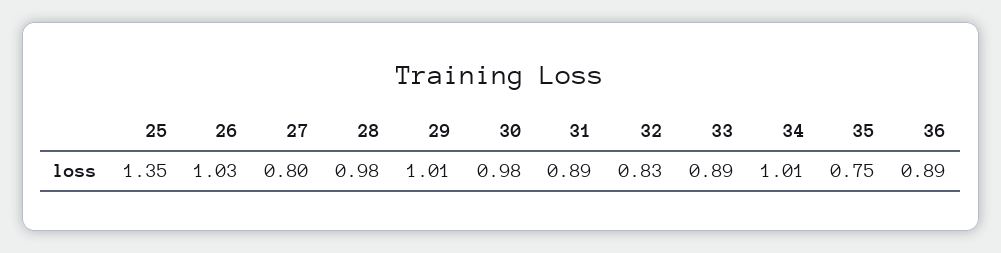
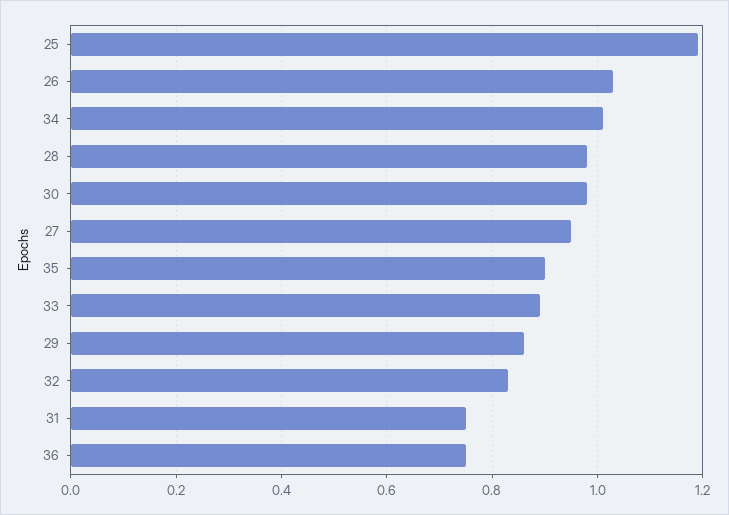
25: 1.35 -> 1.2
27: 0.8 -> 0.95
29: 1.01 -> 0.85
31: 0.89 -> 0.75
35: 0.75 -> 0.9
36: 0.89 -> 0.75

